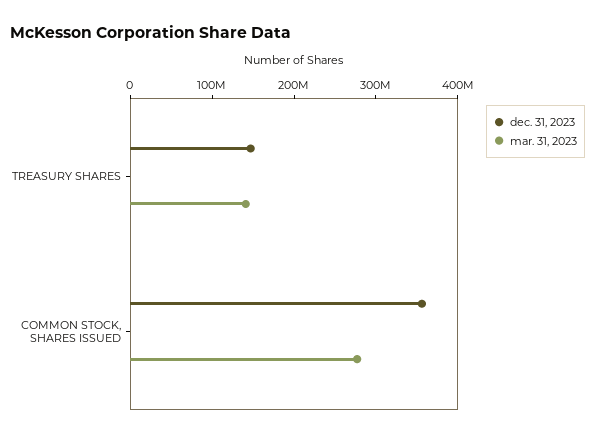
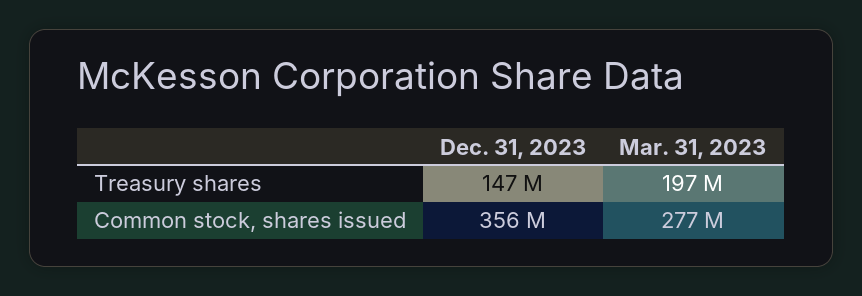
mar. 31, 2023, TREASURY SHARES: 140000000 -> 197000000

